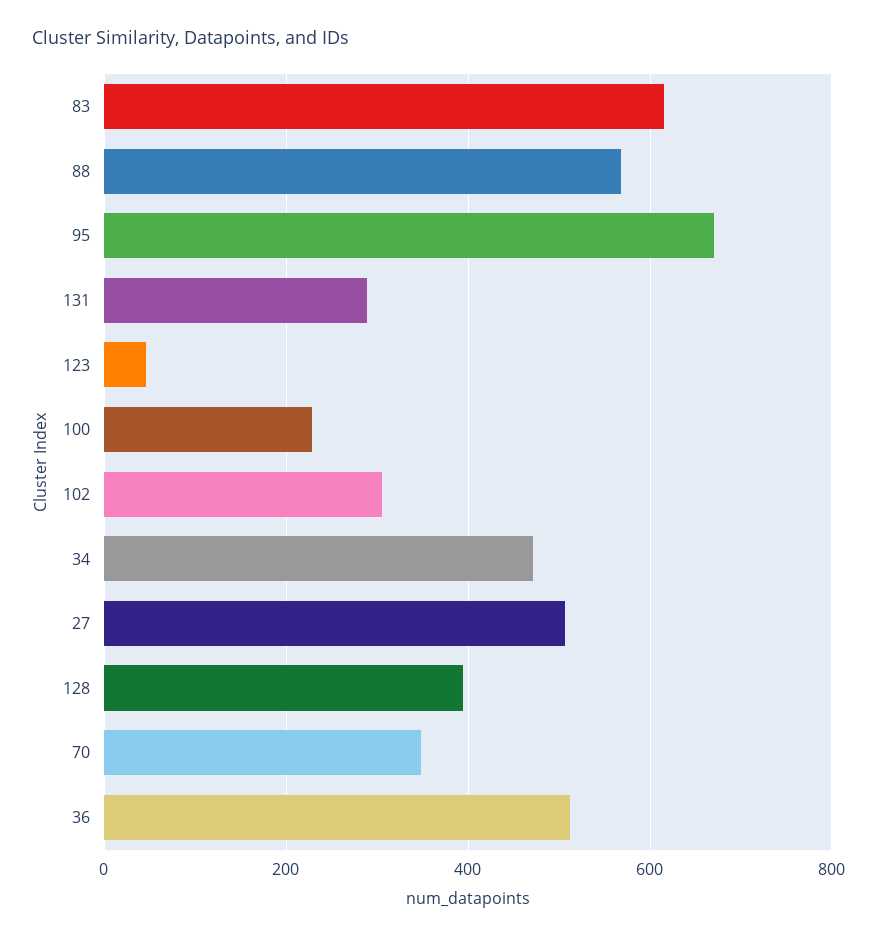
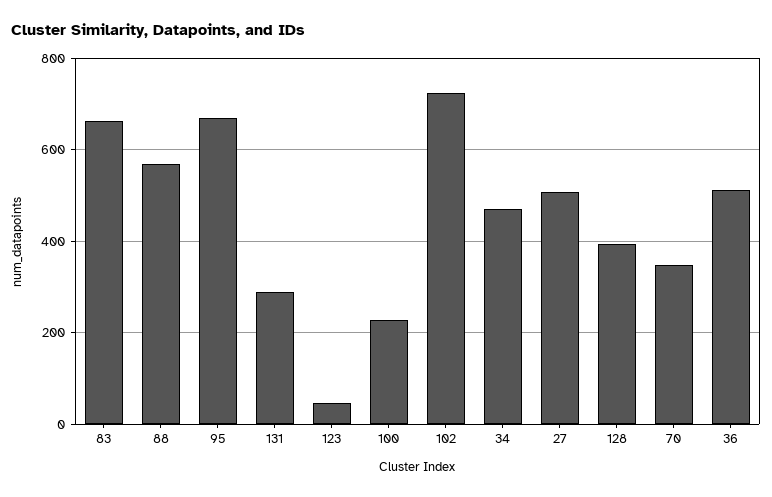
83: 620 -> 660
102: 300 -> 720

